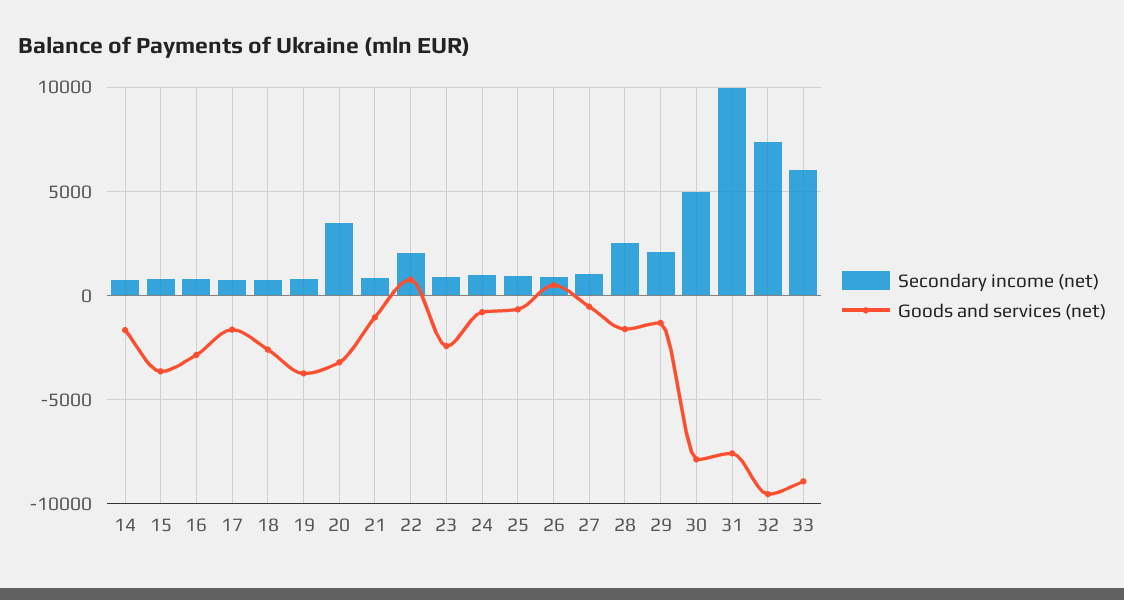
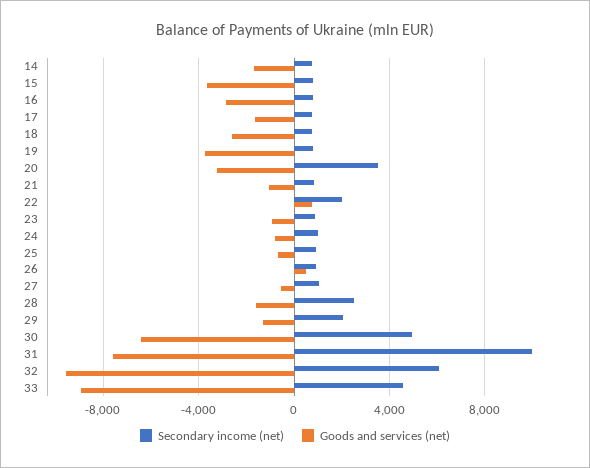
Goods and services (net), 23: -2500 -> -1000
Goods and services (net), 30: -8000 -> -6500
Secondary income (net), 32: 7500 -> 6000
Secondary income (net), 33: 6000 -> 4500

